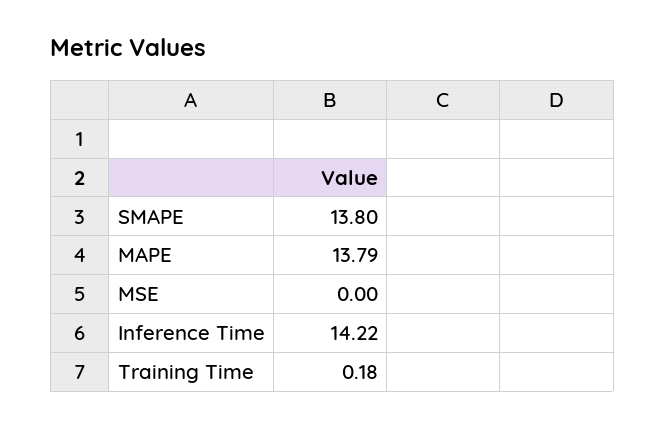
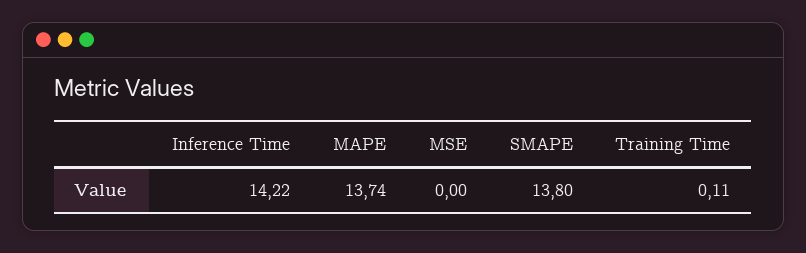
MAPE: 13.79 -> 13.74
Training Time: 0.18 -> 0.11

